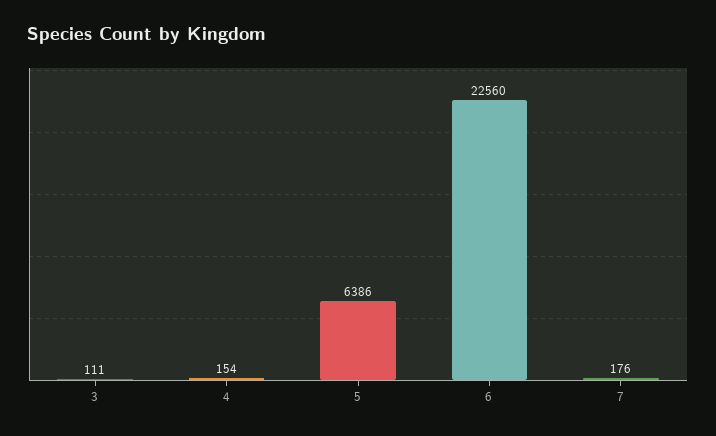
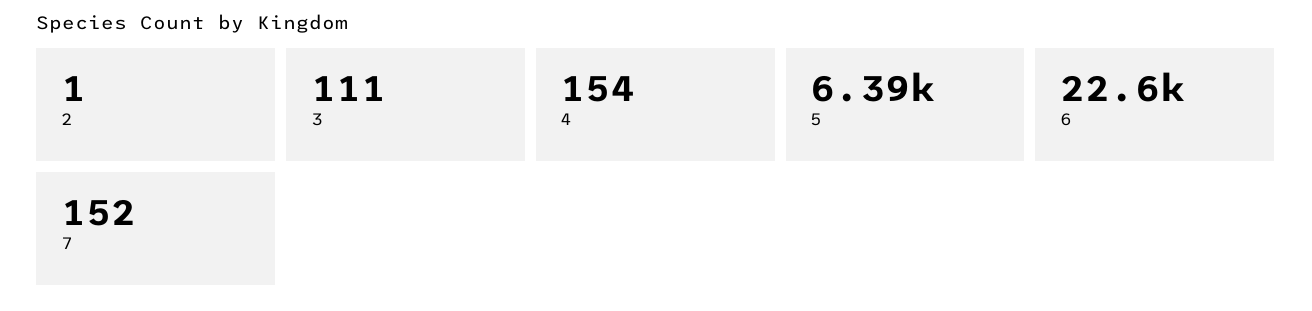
7: 176 -> 152
2: none -> 1

